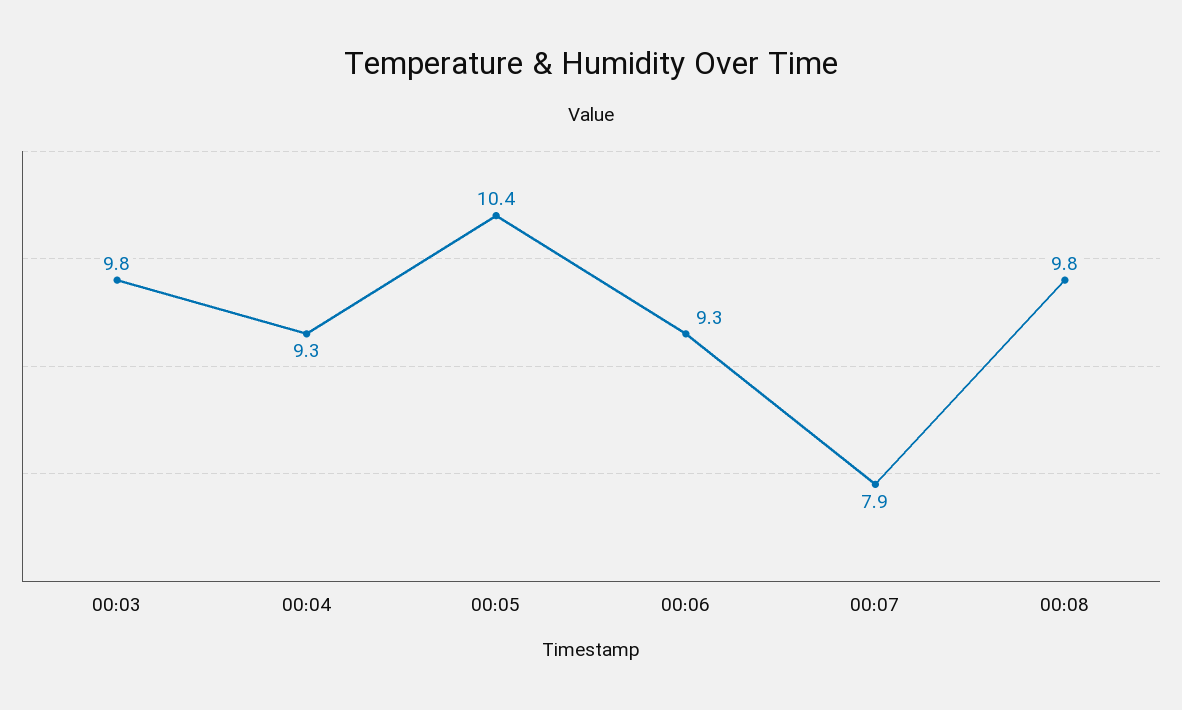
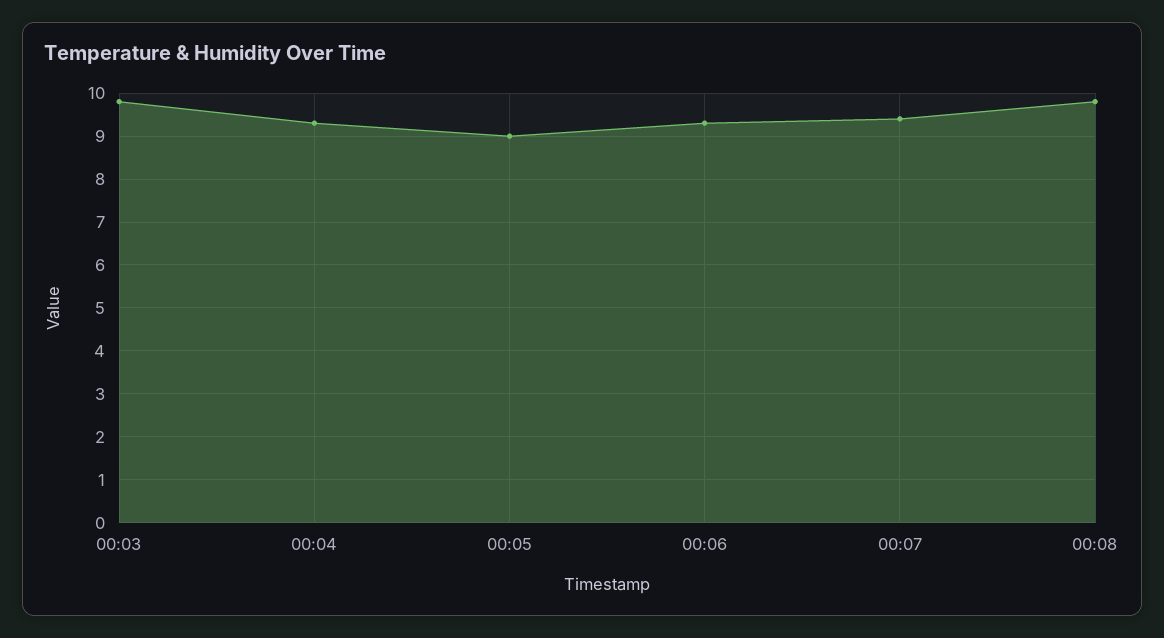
00:05: 10.4 -> 9
00:07: 7.9 -> 9.5

